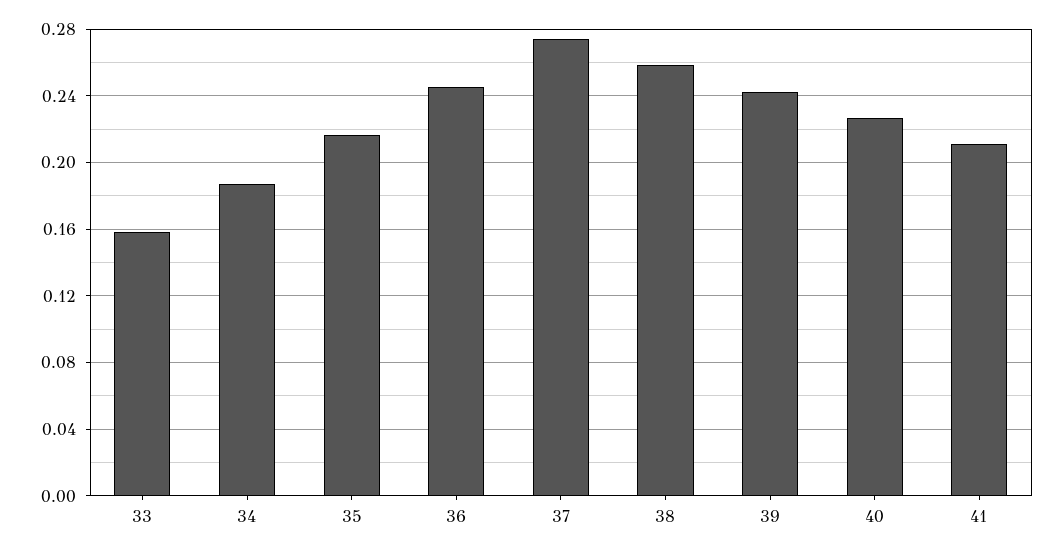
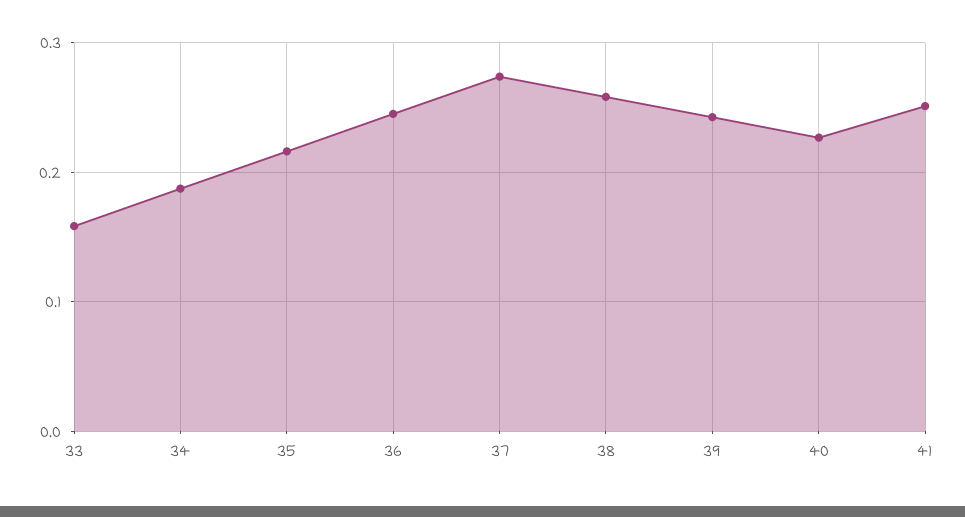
41: 0.21 -> 0.25

